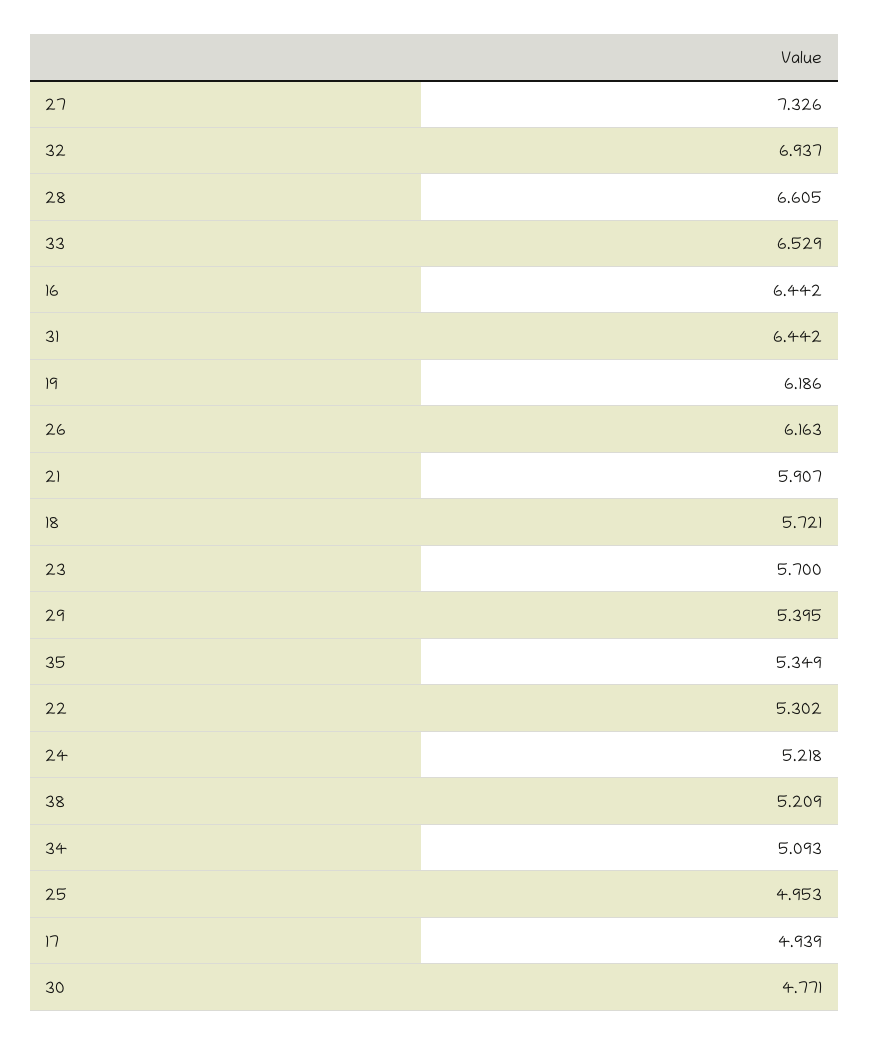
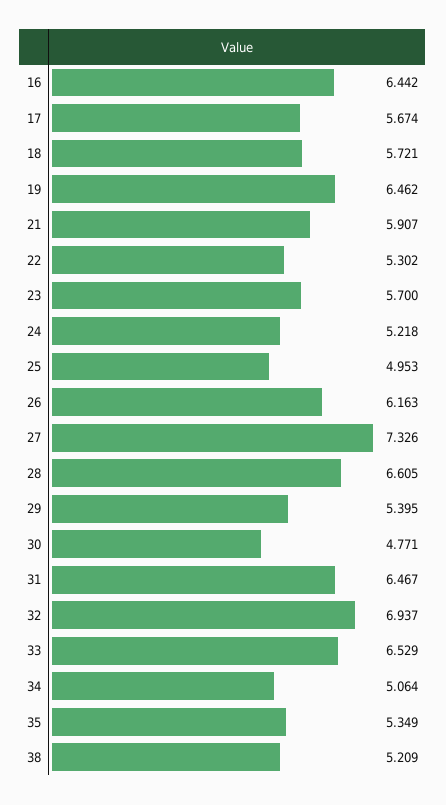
31: 6.442 -> 6.467
19: 6.186 -> 6.462
34: 5.093 -> 5.064
17: 4.939 -> 5.674

